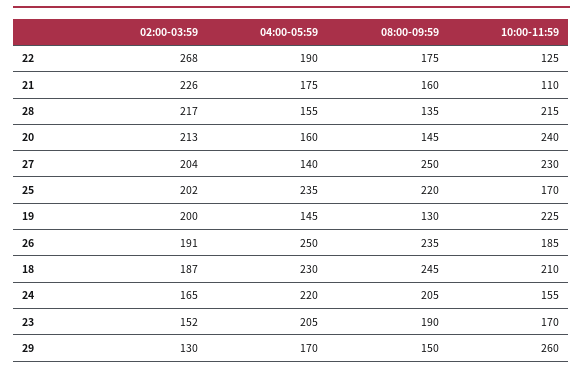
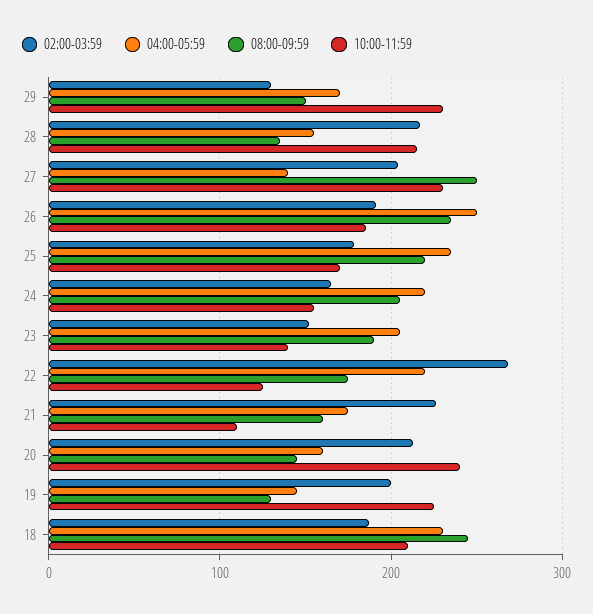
04:00-05:59, 22: 190 -> 220
02:00-03:59, 25: 202 -> 180
10:00-11:59, 23: 170 -> 140
10:00-11:59, 29: 260 -> 230

